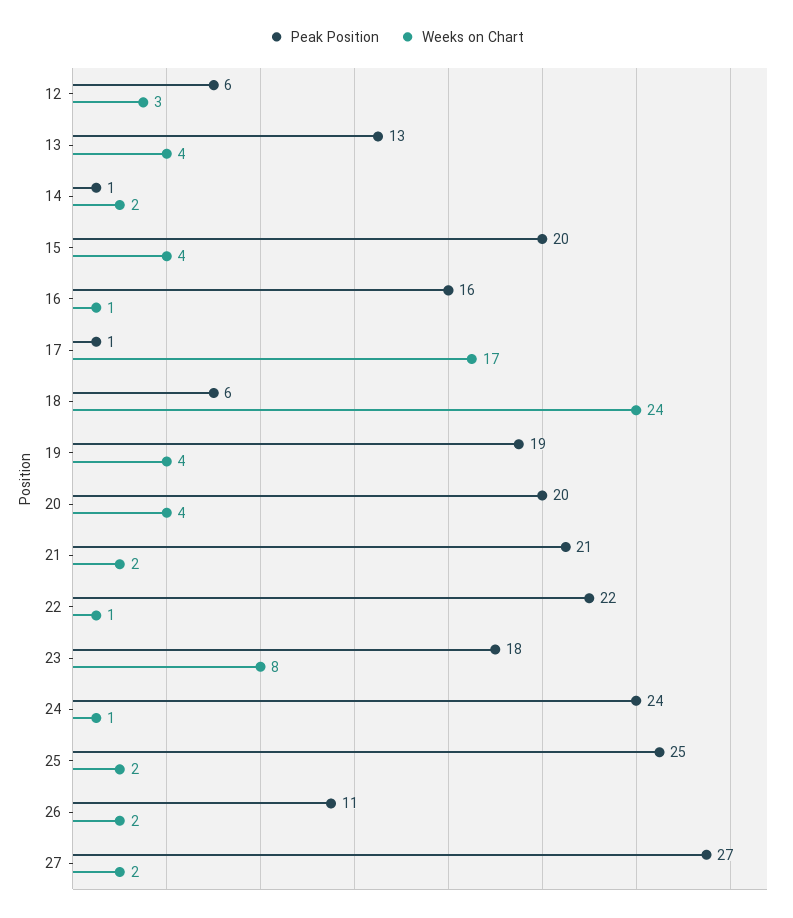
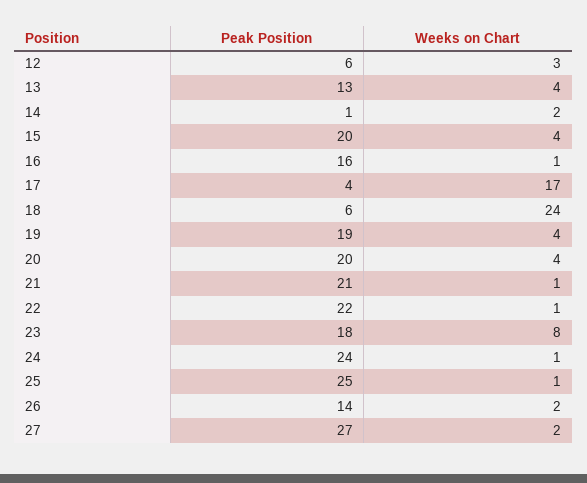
Peak Position, 17: 1 -> 4
Weeks on Chart, 21: 2 -> 1
Weeks on Chart, 25: 2 -> 1
Peak Position, 26: 11 -> 14

